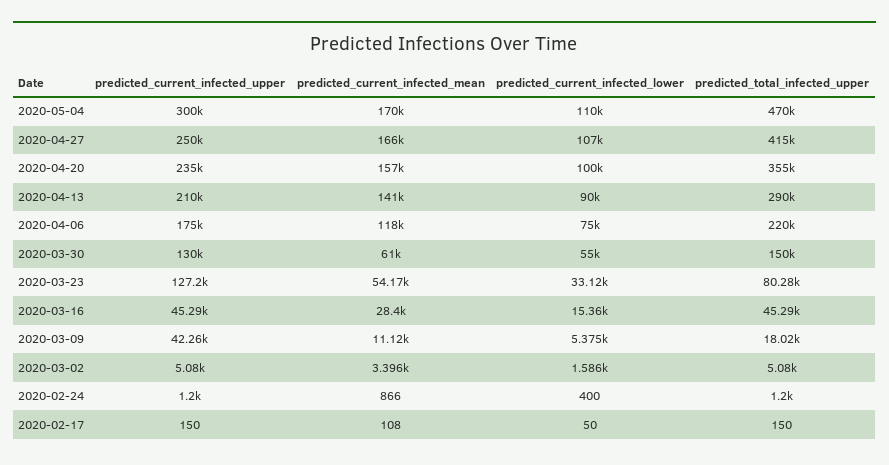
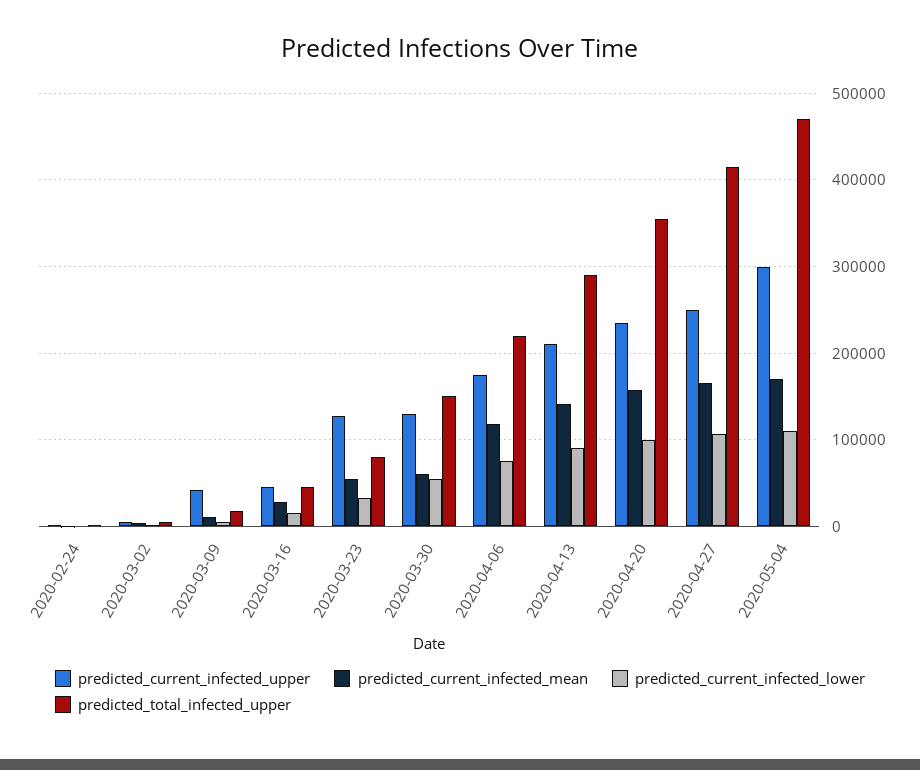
predicted_current_infected_upper, 2020-02-17: 150 -> none
predicted_current_infected_mean, 2020-02-17: 108 -> none
predicted_current_infected_lower, 2020-02-17: 50 -> none
predicted_total_infected_upper, 2020-02-17: 150 -> none

